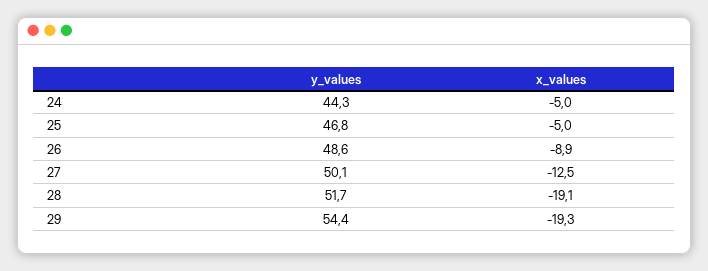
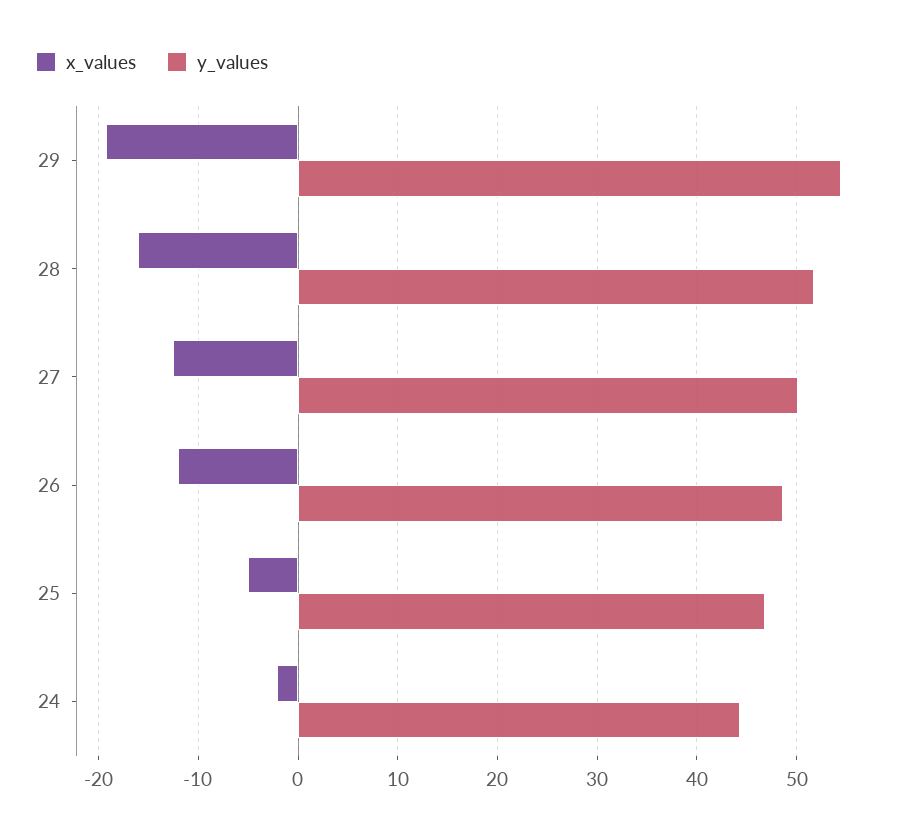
x_values, 24: -5 -> -2
x_values, 26: -8.9 -> -12
x_values, 28: -19.1 -> -16

